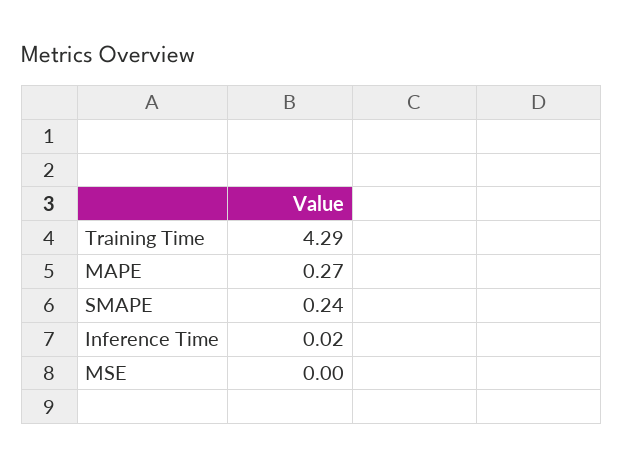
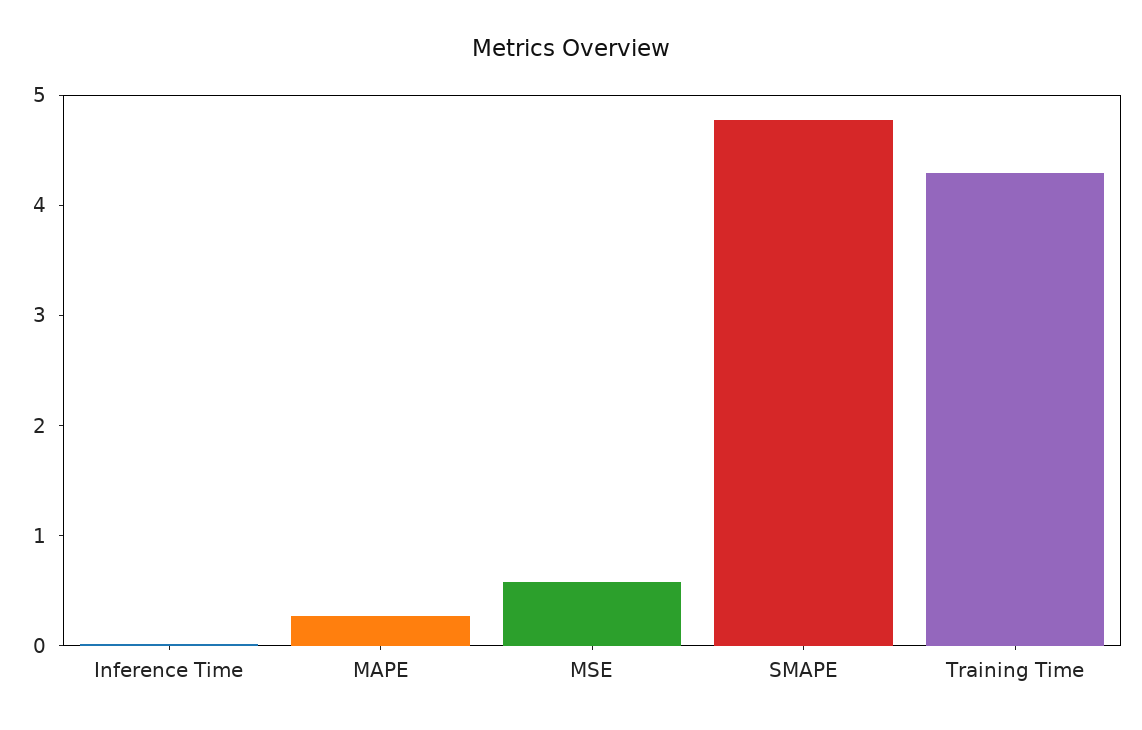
SMAPE: 0.24 -> 4.8
MSE: 0 -> 0.6

